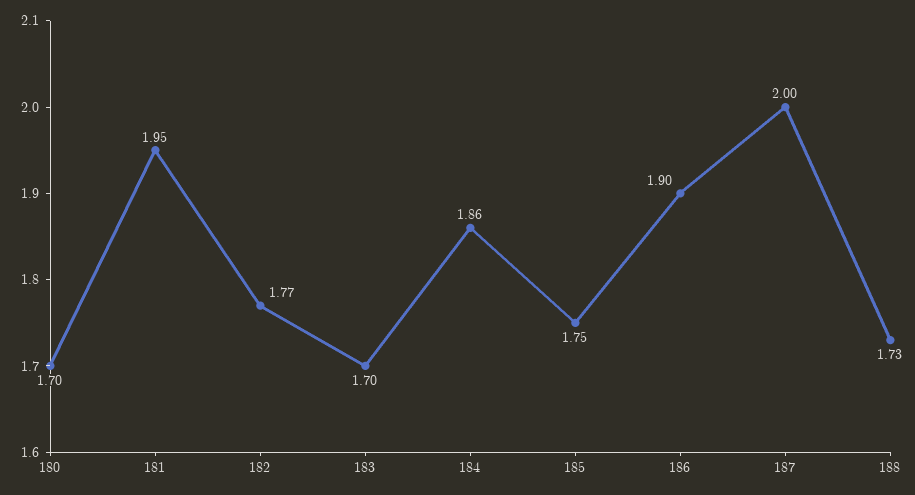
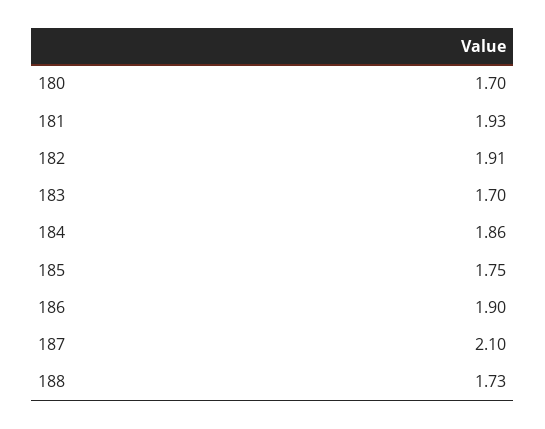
181: 1.95 -> 1.93
182: 1.77 -> 1.91
187: 2 -> 2.1

